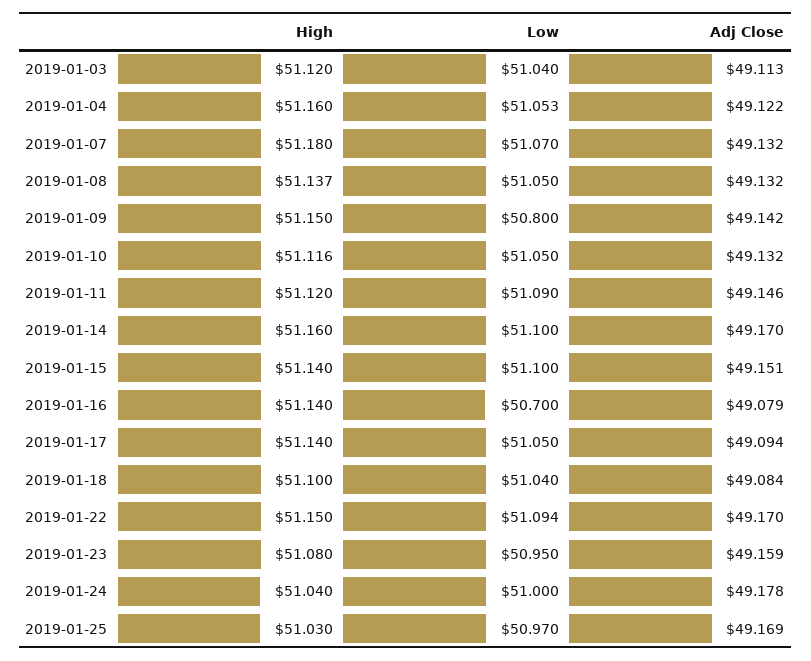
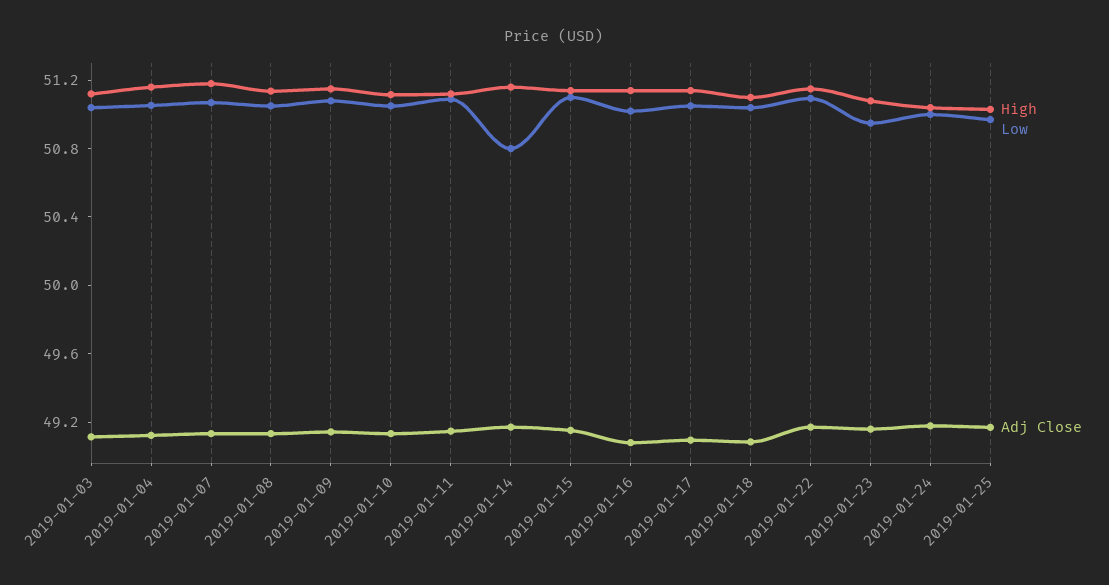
Low, 2019-01-09: 50.8 -> 51.1
Low, 2019-01-14: 51.1 -> 50.8
Low, 2019-01-16: 50.7 -> 51

